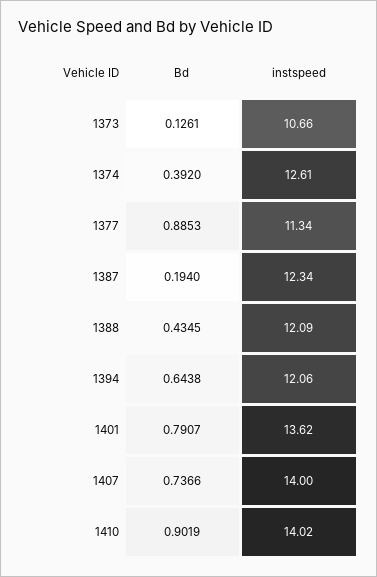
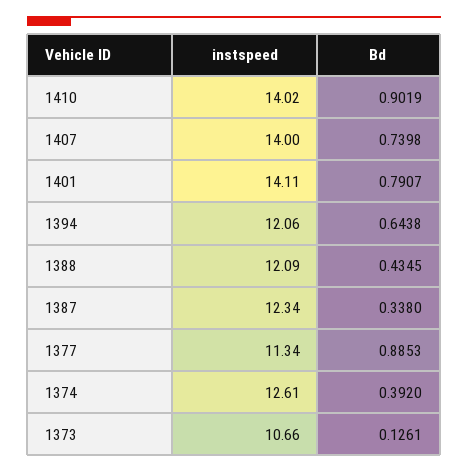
Bd, 1387: 0.194 -> 0.338
instspeed, 1401: 13.62 -> 14.11
Bd, 1407: 0.7366 -> 0.7398

